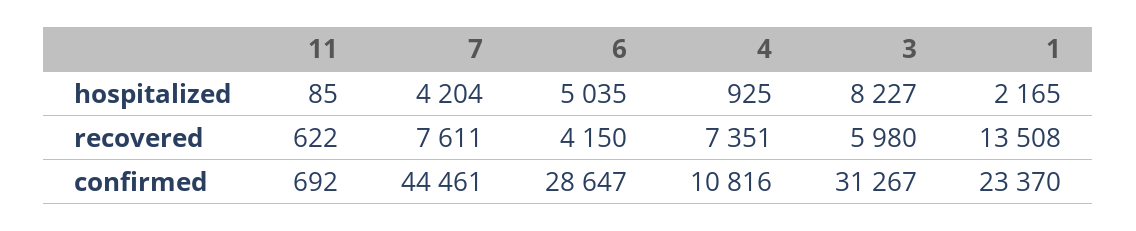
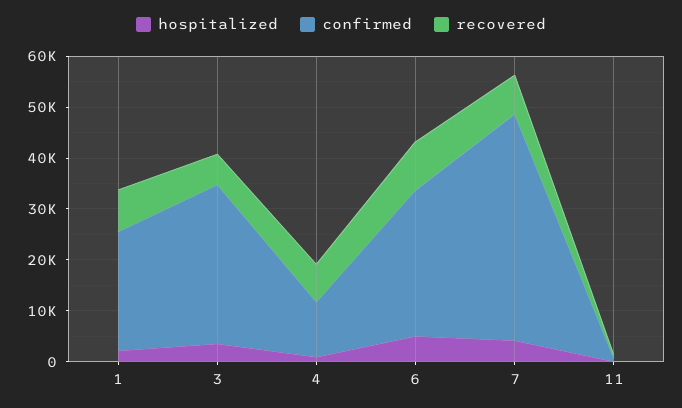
hospitalized, 3: 8227 -> 4000
recovered, 6: 4150 -> 10000
recovered, 1: 13508 -> 8000

